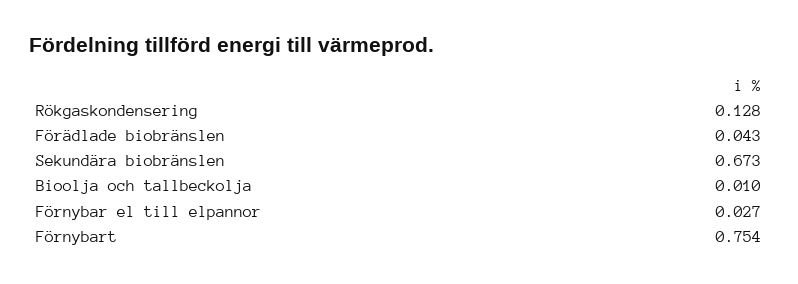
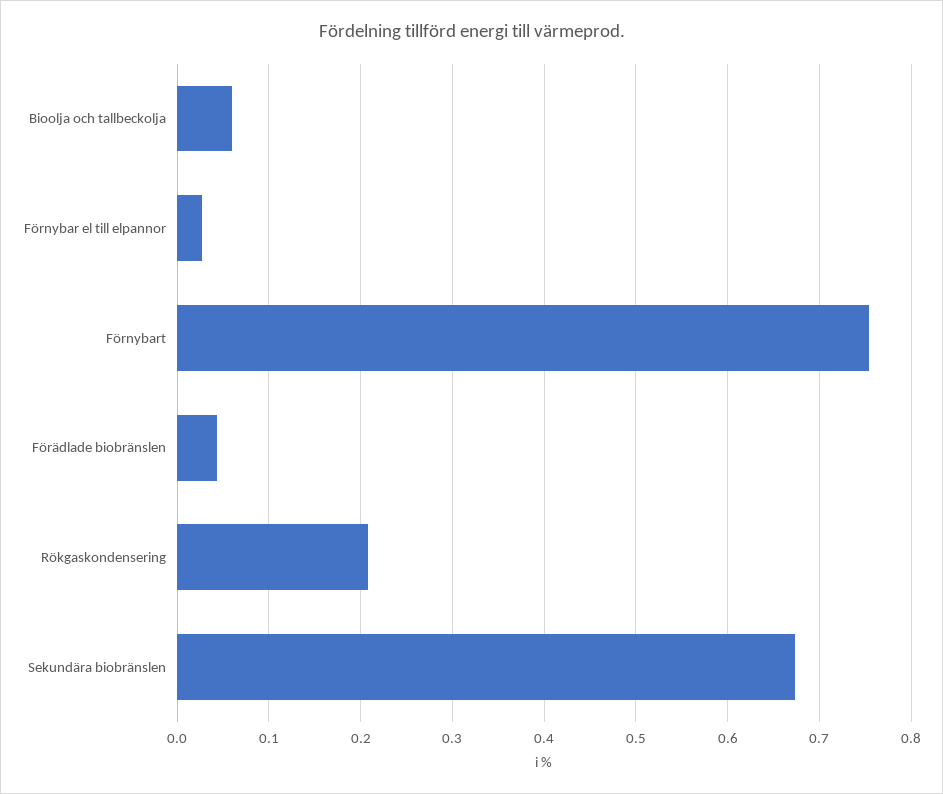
Rökgaskondensering: 0.128 -> 0.21
Bioolja och tallbeckolja: 0.01 -> 0.06

